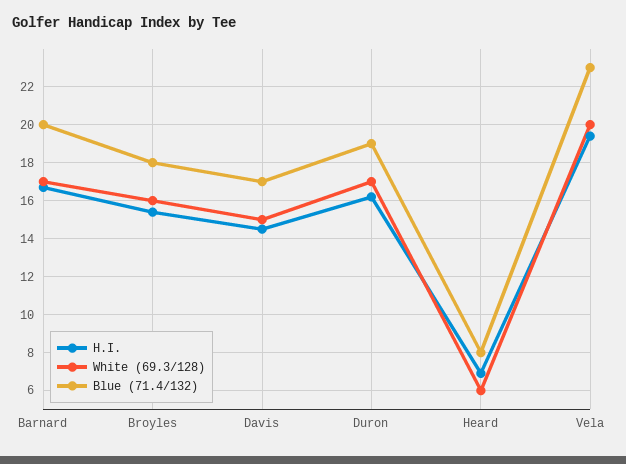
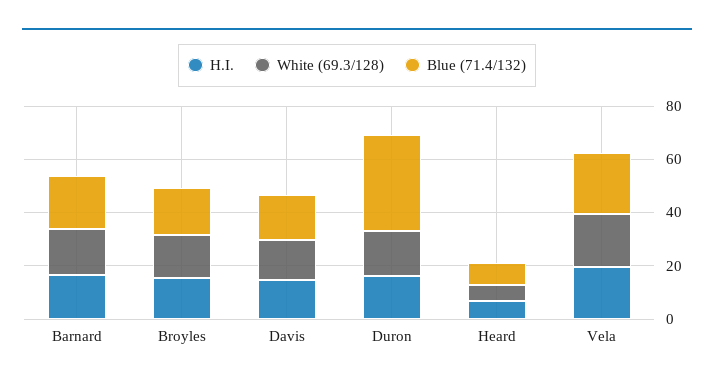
Blue (71.4/132), Duron: 19 -> 35

